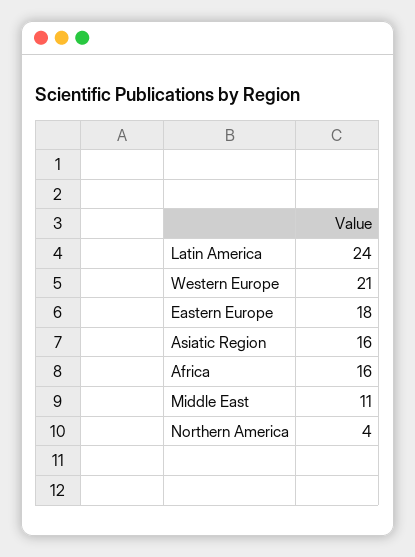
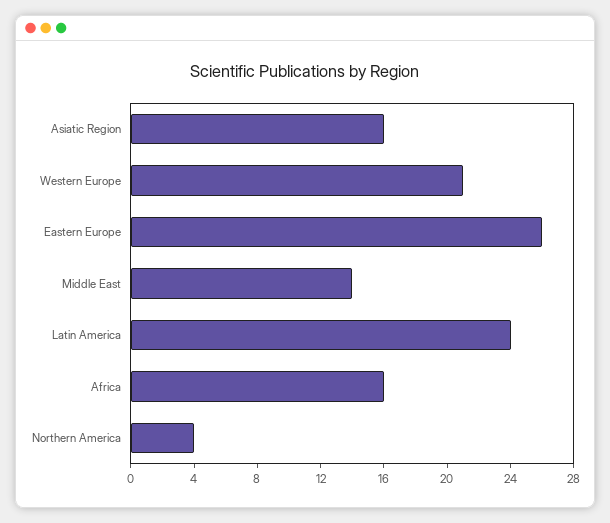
Eastern Europe: 18 -> 26
Middle East: 11 -> 14

